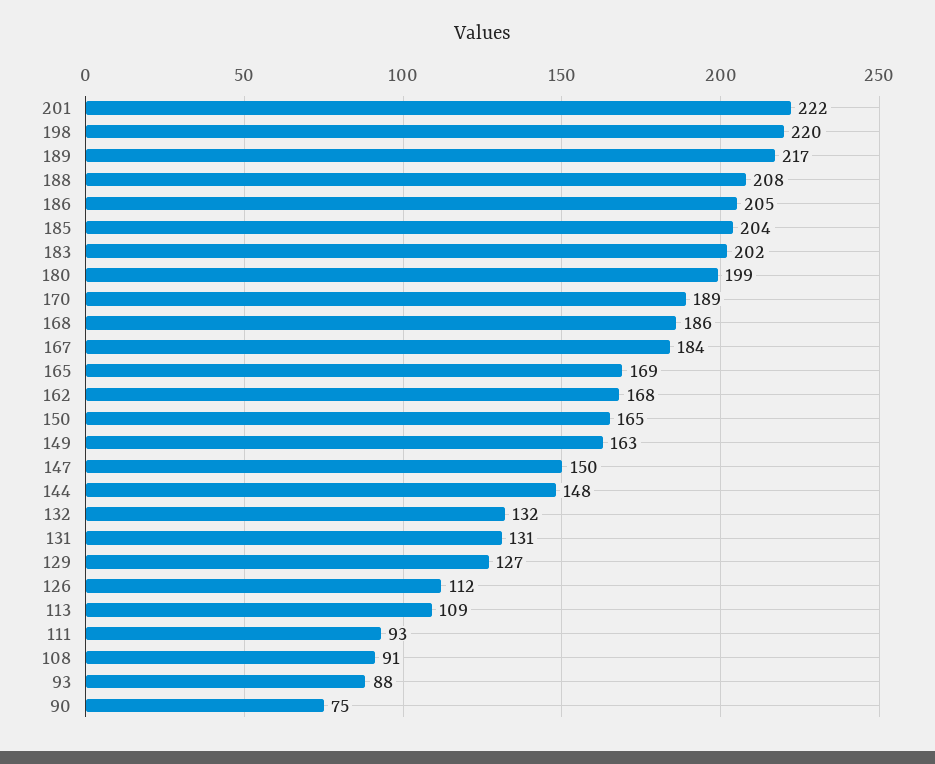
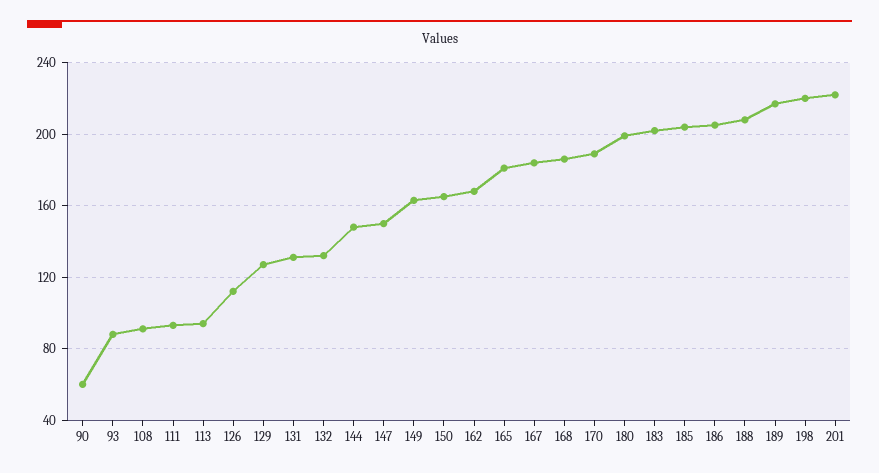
165: 169 -> 180
113: 109 -> 95
90: 75 -> 60

